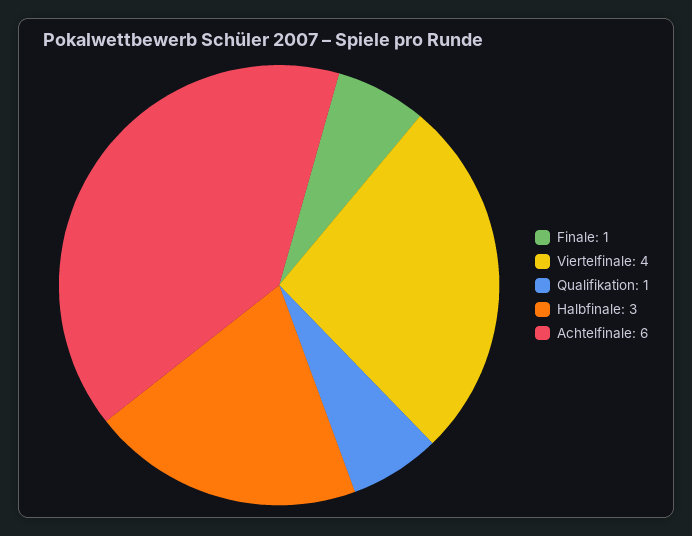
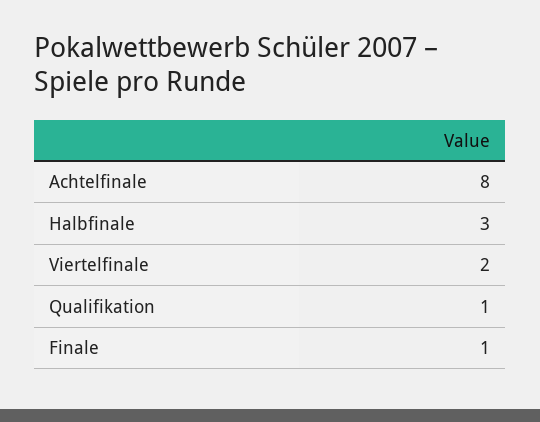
Viertelfinale: 4 -> 2
Achtelfinale: 6 -> 8

